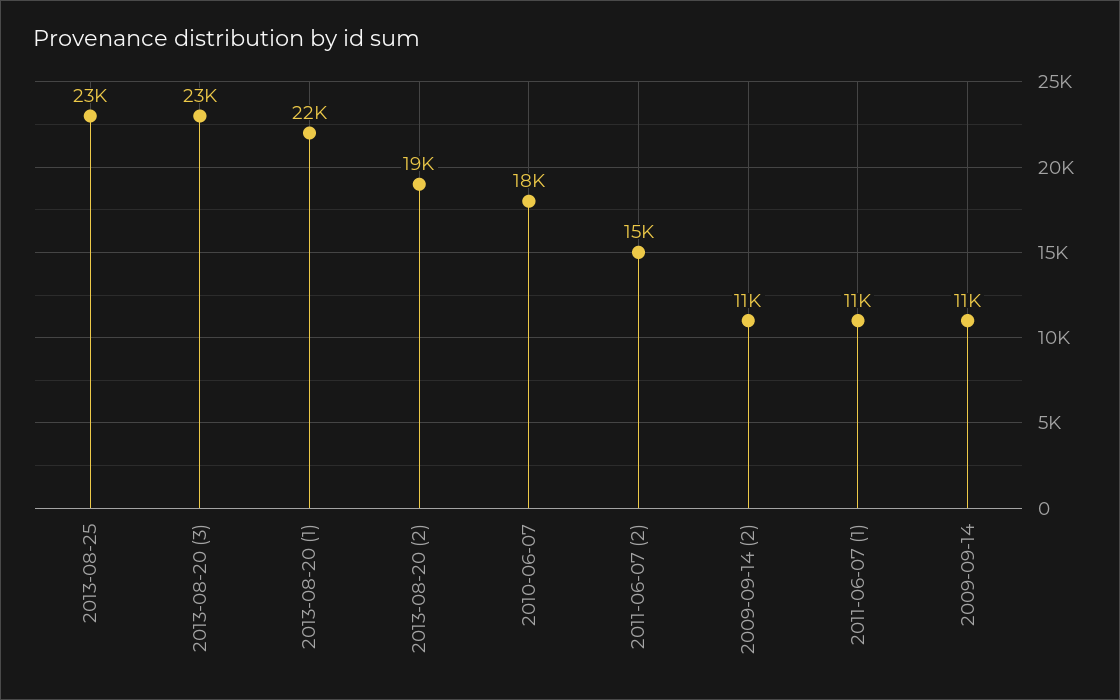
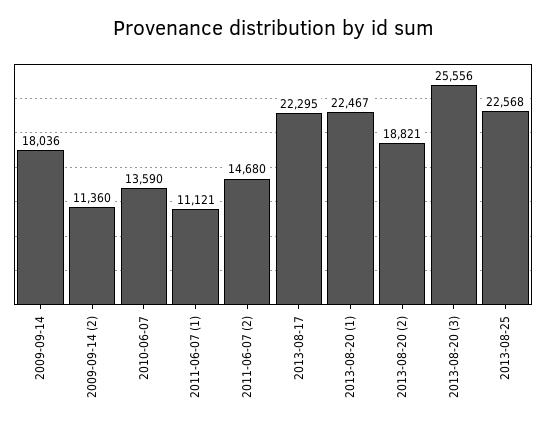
2013-08-20 (3): 23000 -> 25556
2010-06-07: 18000 -> 13590
2009-09-14: 11000 -> 18036
2013-08-17: none -> 22295

